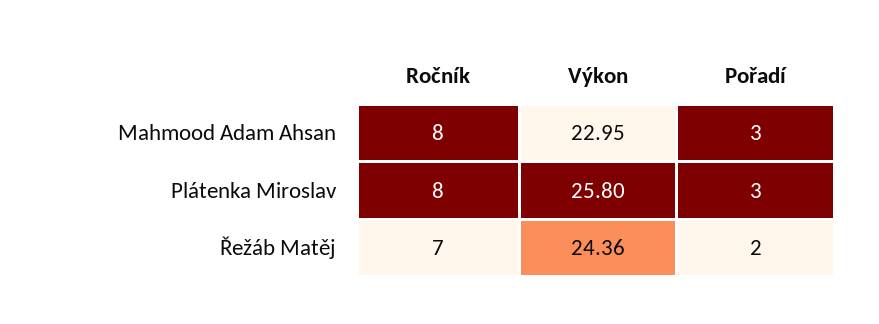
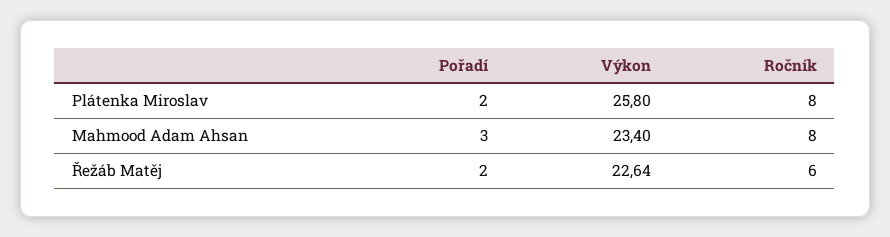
Výkon, Mahmood Adam Ahsan: 22.95 -> 23.4
Pořadí, Plátenka Miroslav: 3 -> 2
Ročník, Řežáb Matěj: 7 -> 6
Výkon, Řežáb Matěj: 24.36 -> 22.64

